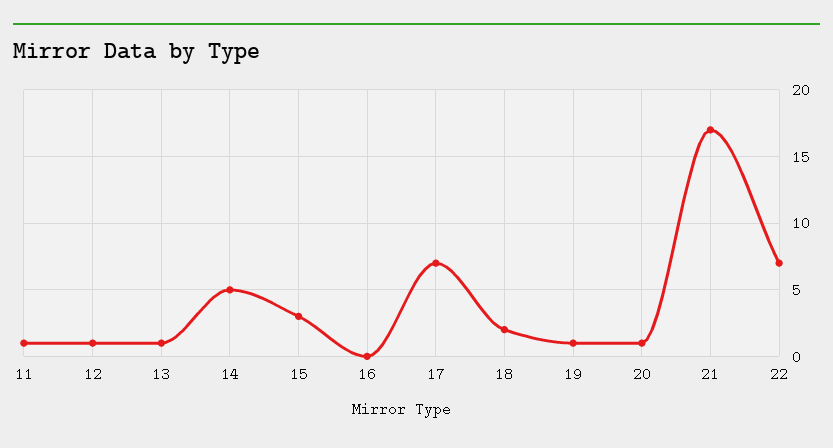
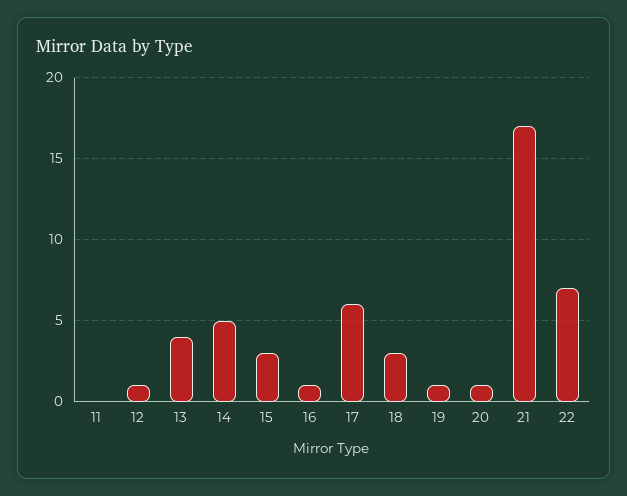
11: 1 -> 0
13: 1 -> 4
16: 0 -> 1
17: 7 -> 6
18: 2 -> 3

